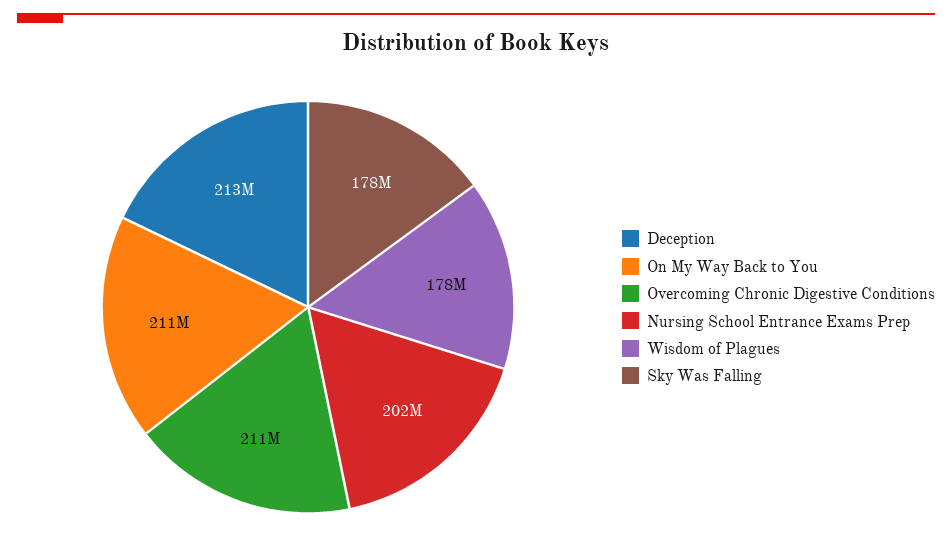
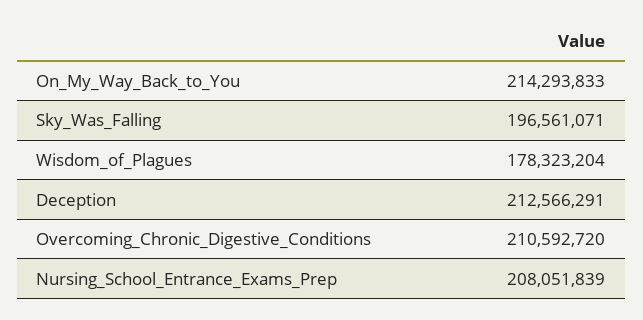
On My Way Back to You: 211000000 -> 214293833
Nursing School Entrance Exams Prep: 202000000 -> 208051839
Sky Was Falling: 178000000 -> 196561071

